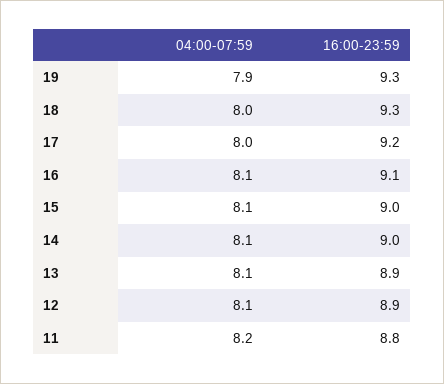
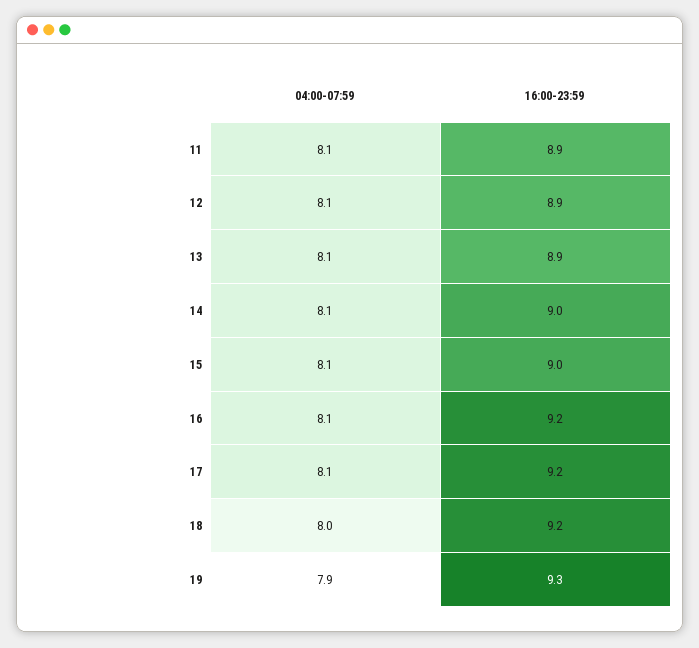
16:00-23:59, 18: 9.3 -> 9.2
04:00-07:59, 17: 8 -> 8.1
16:00-23:59, 16: 9.1 -> 9.2
04:00-07:59, 11: 8.2 -> 8.1
16:00-23:59, 11: 8.8 -> 8.9

